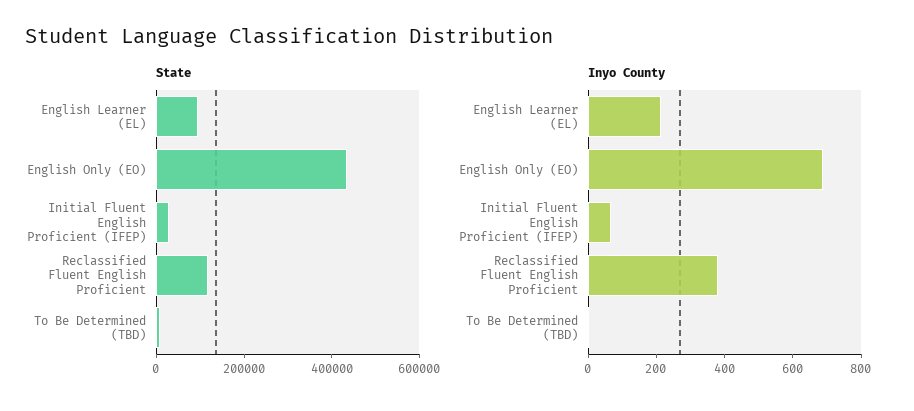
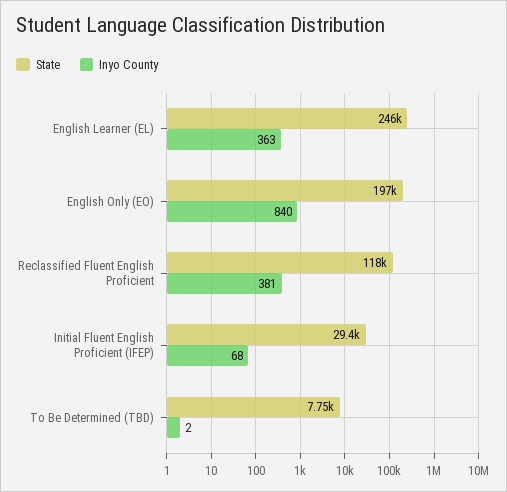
State, English Learner (EL): 100000 -> 246000
State, English Only (EO): 450000 -> 197000
Inyo County, English Learner (EL): 200 -> 363
Inyo County, English Only (EO): 700 -> 840

